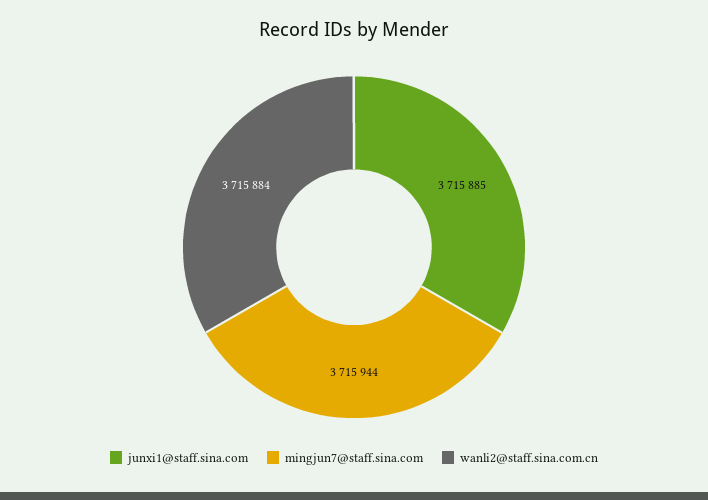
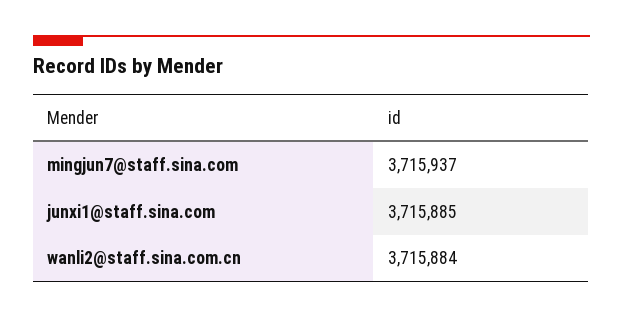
mingjun7@staff.sina.com: 3715944 -> 3715937

